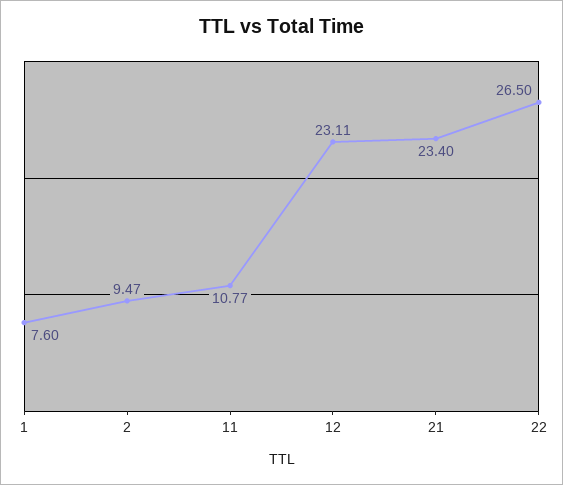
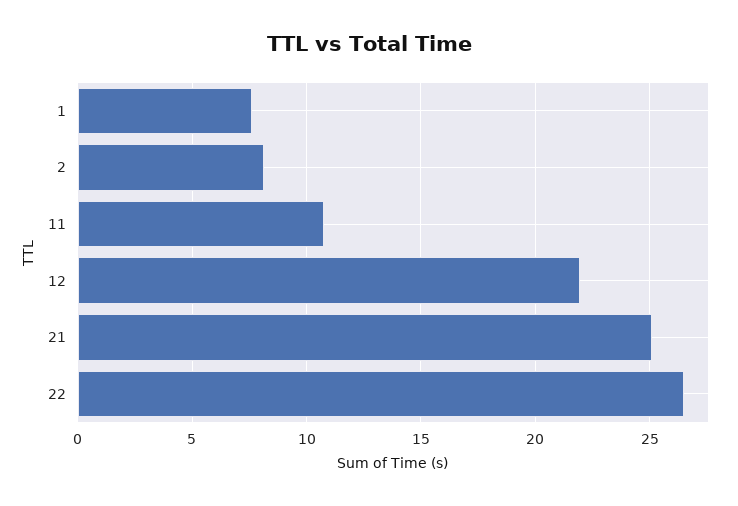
2: 9.47 -> 8
12: 23.11 -> 22
21: 23.4 -> 25

